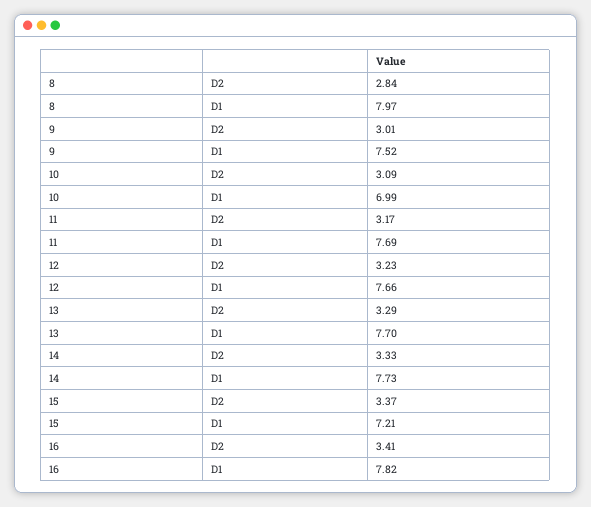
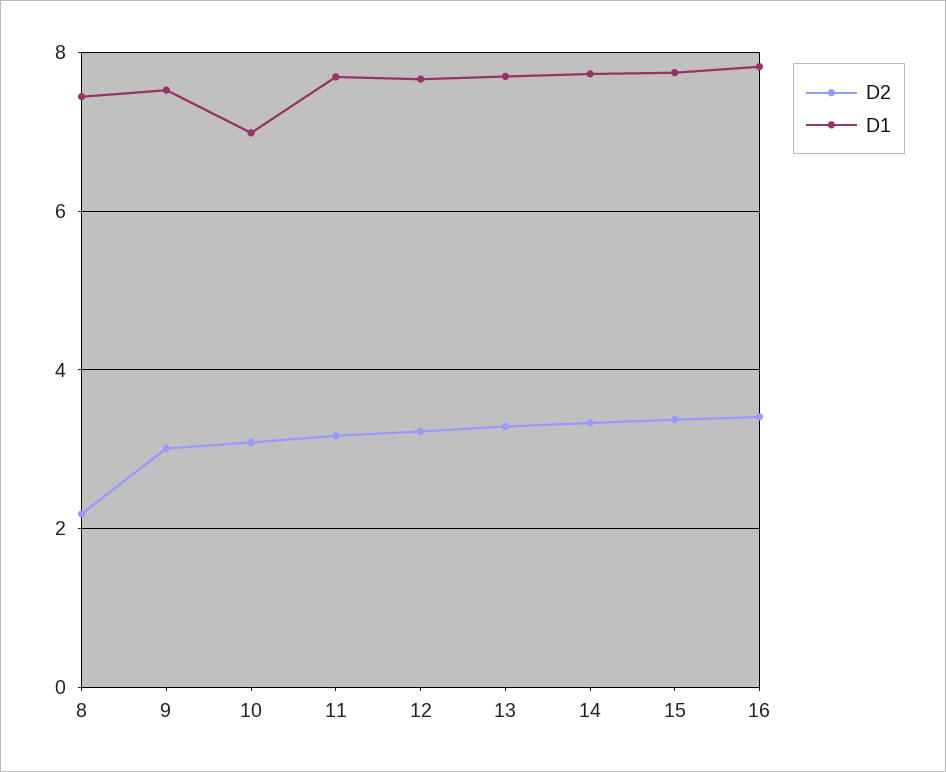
D2, 8: 2.84 -> 2.2
D1, 8: 7.97 -> 7.4
D1, 15: 7.21 -> 7.8

